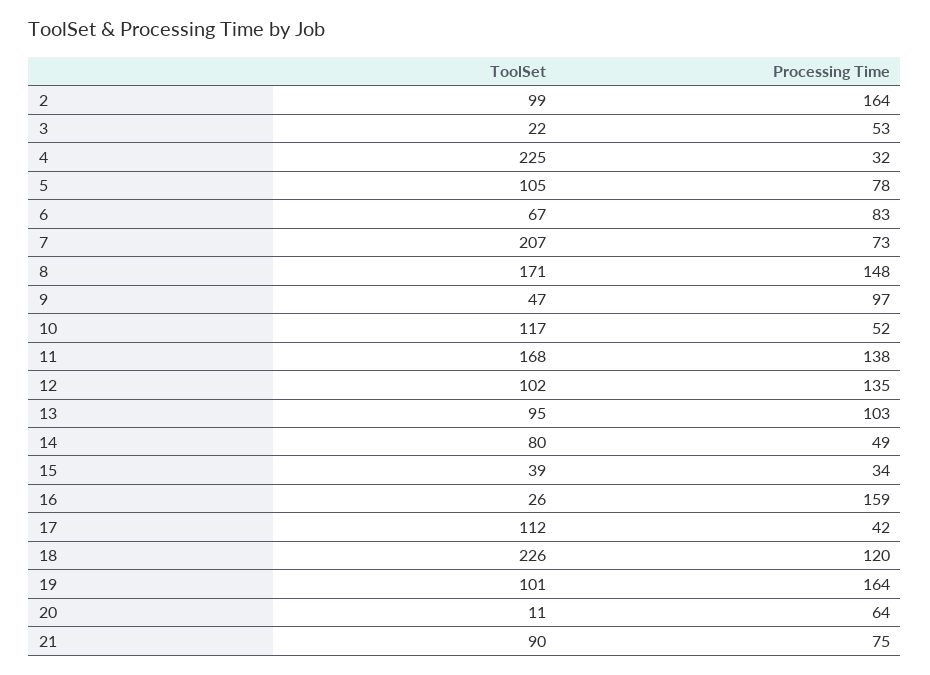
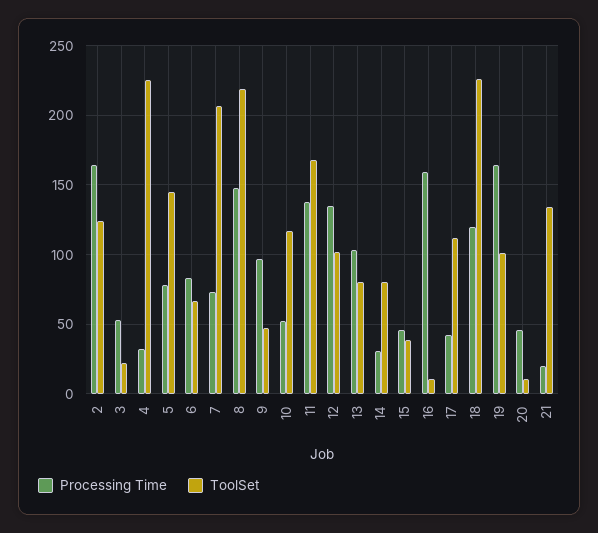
ToolSet, 2: 99 -> 125
ToolSet, 5: 105 -> 145
ToolSet, 8: 171 -> 220
ToolSet, 13: 95 -> 80
Processing Time, 14: 49 -> 30
Processing Time, 15: 34 -> 45
ToolSet, 16: 26 -> 10
Processing Time, 20: 64 -> 45
ToolSet, 21: 90 -> 135
Processing Time, 21: 75 -> 20

